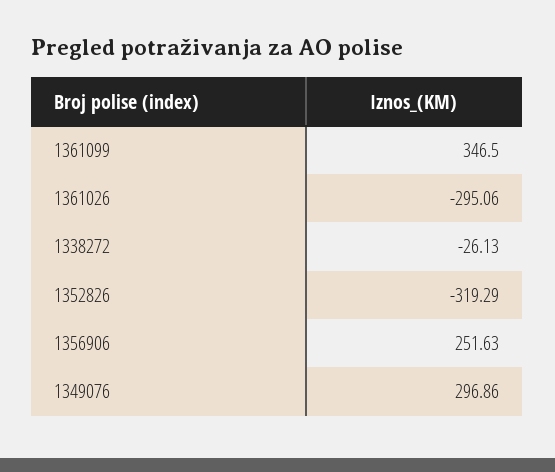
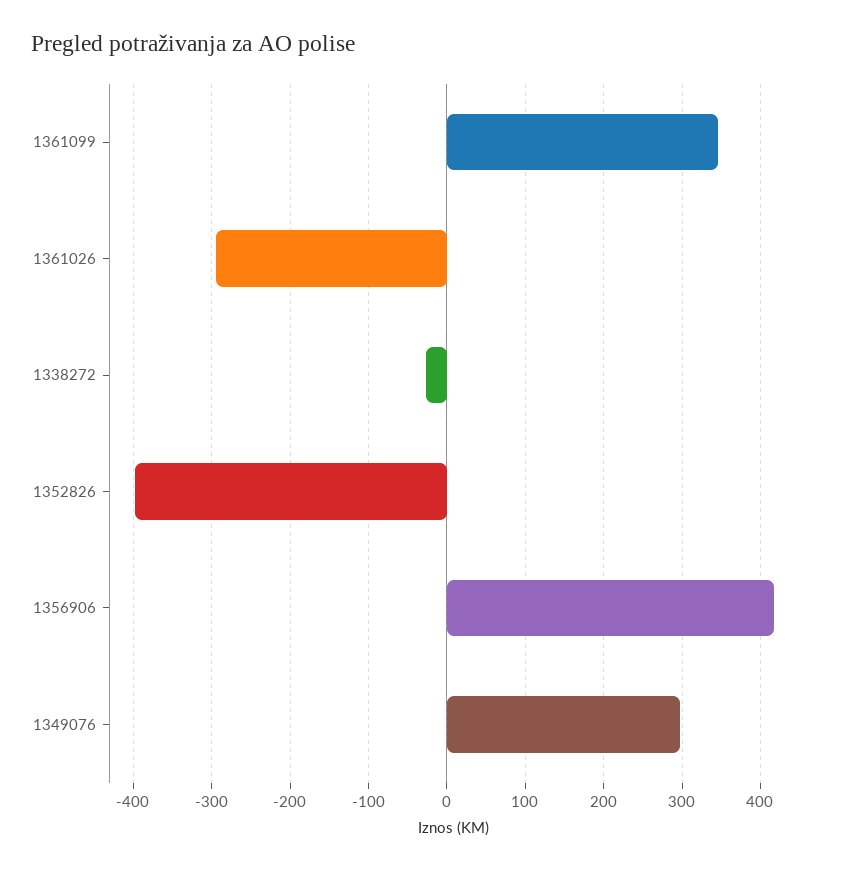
1352826: -319.29 -> -400
1356906: 251.63 -> 420

